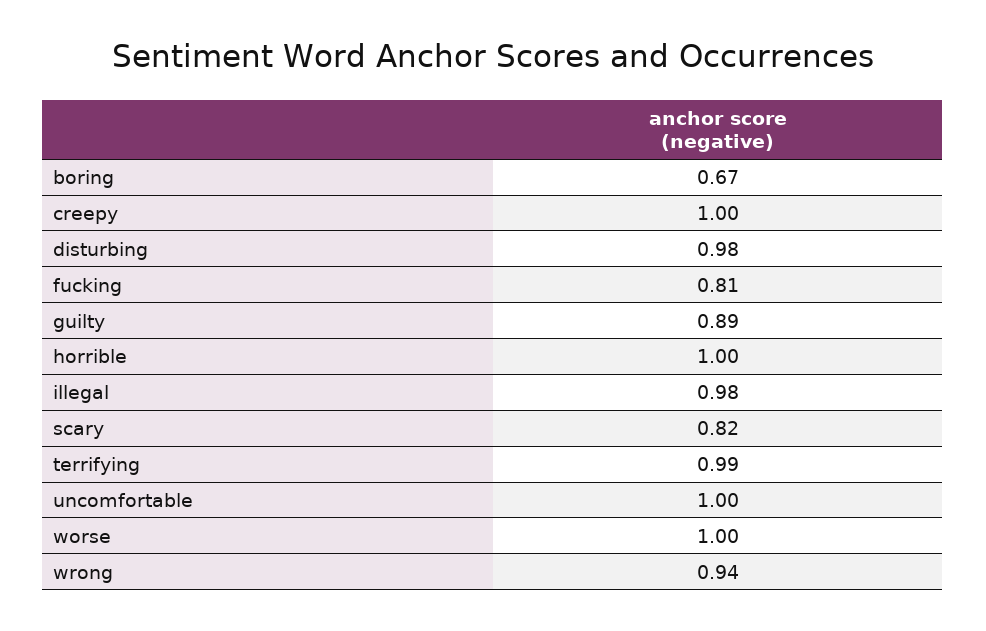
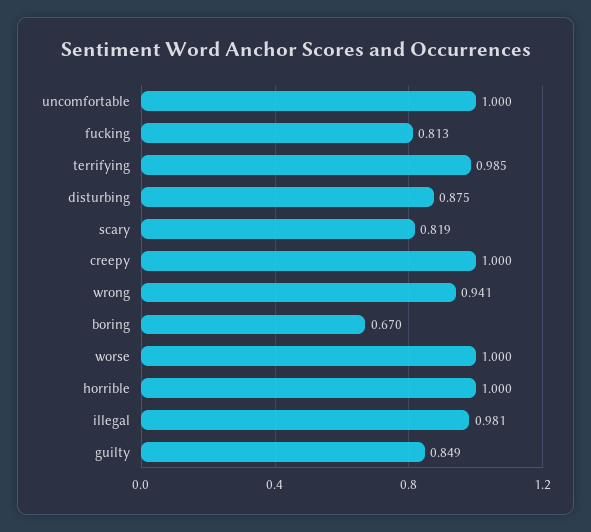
disturbing: 0.98 -> 0.875
guilty: 0.89 -> 0.849

